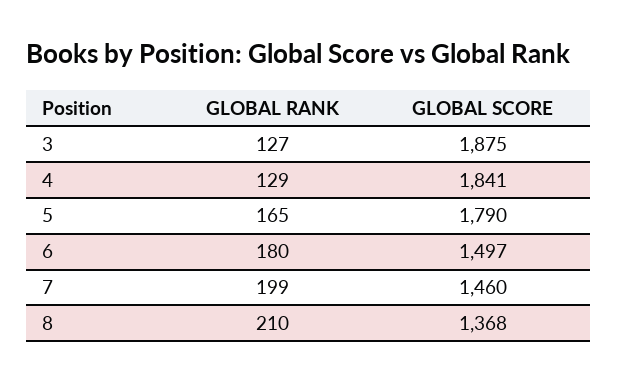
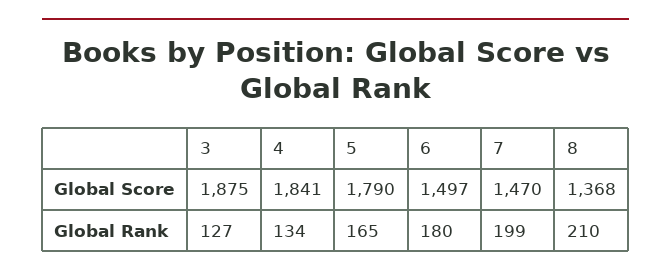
GLOBAL RANK, 4: 129 -> 134
GLOBAL SCORE, 7: 1460 -> 1470

